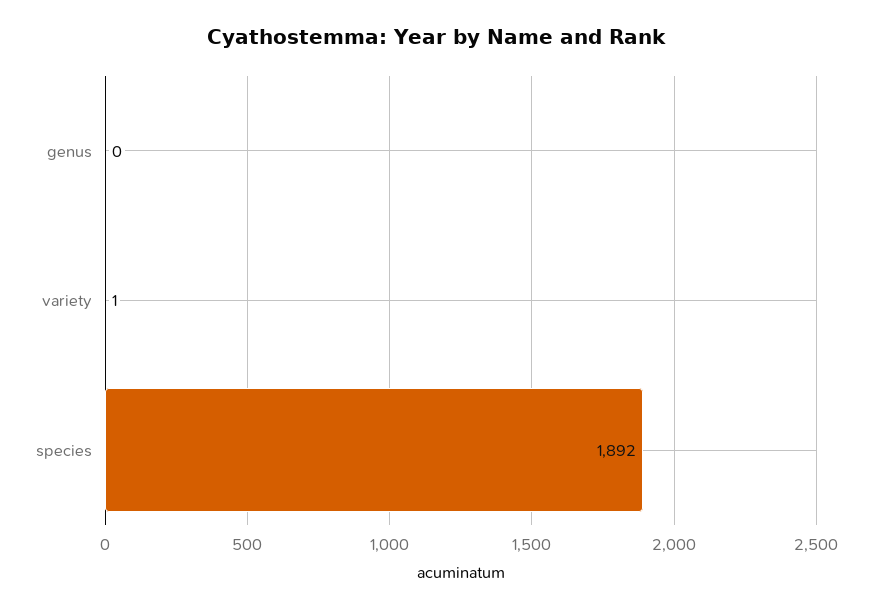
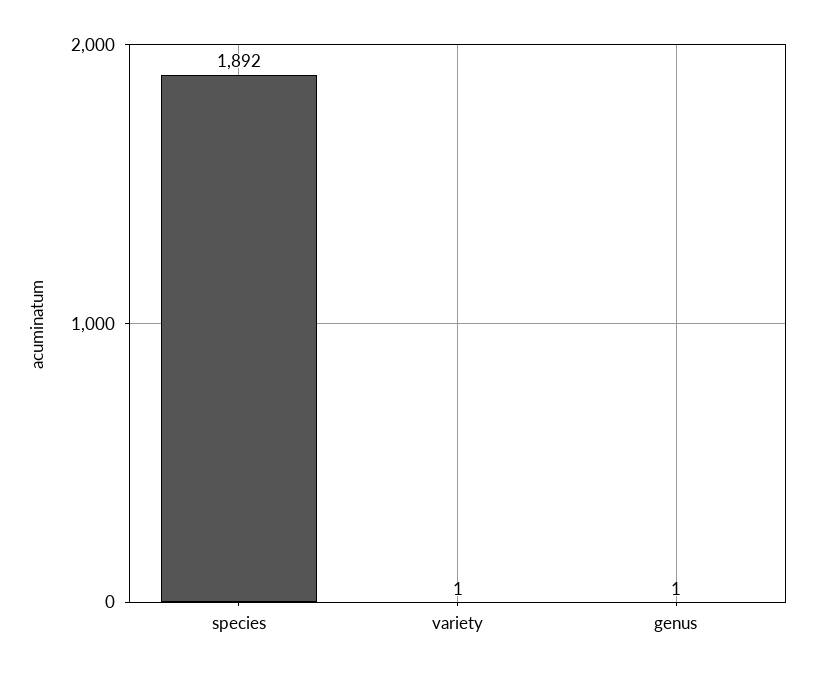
genus: 0 -> 1

